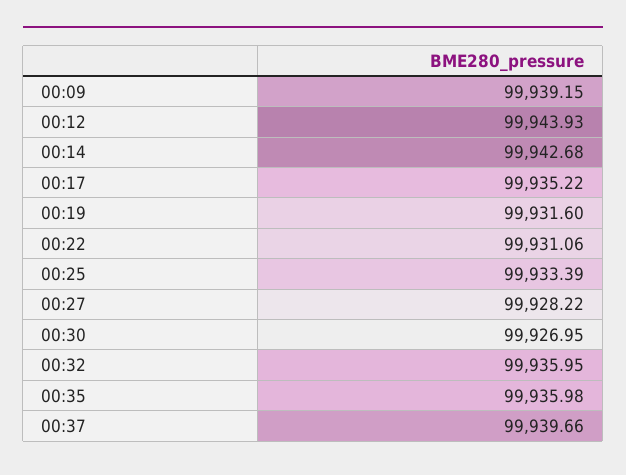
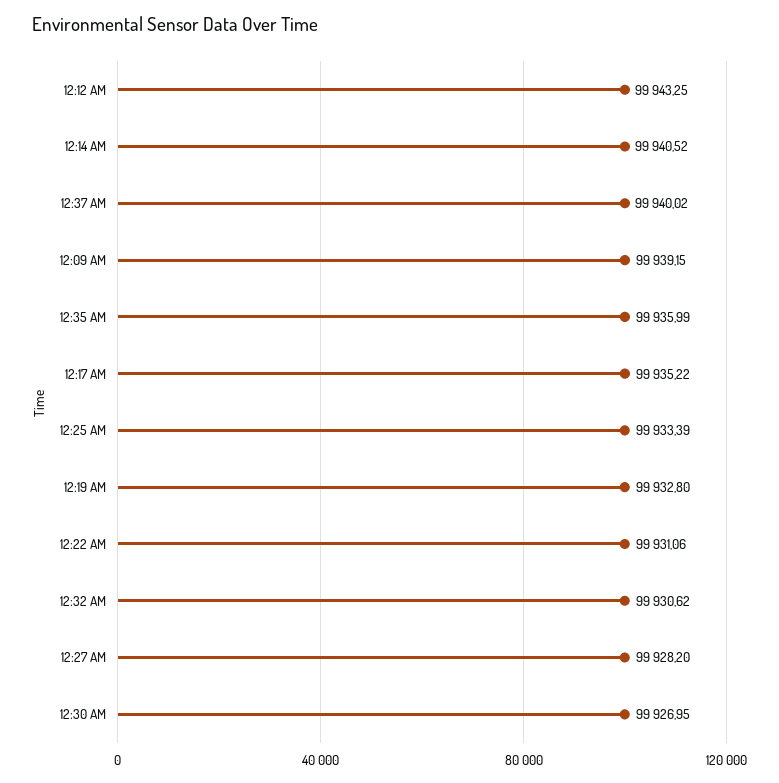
00:12: 99943.93 -> 99943.25
00:14: 99942.68 -> 99940.52
00:19: 99931.6 -> 99932.8
00:27: 99928.22 -> 99928.2
00:32: 99935.95 -> 99930.62
00:35: 99935.98 -> 99935.99
00:37: 99939.66 -> 99940.02

